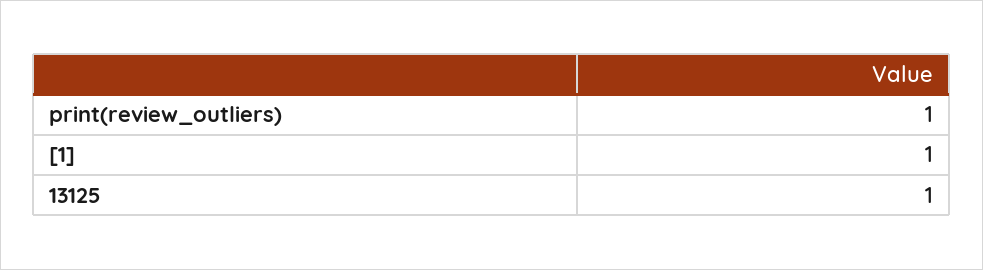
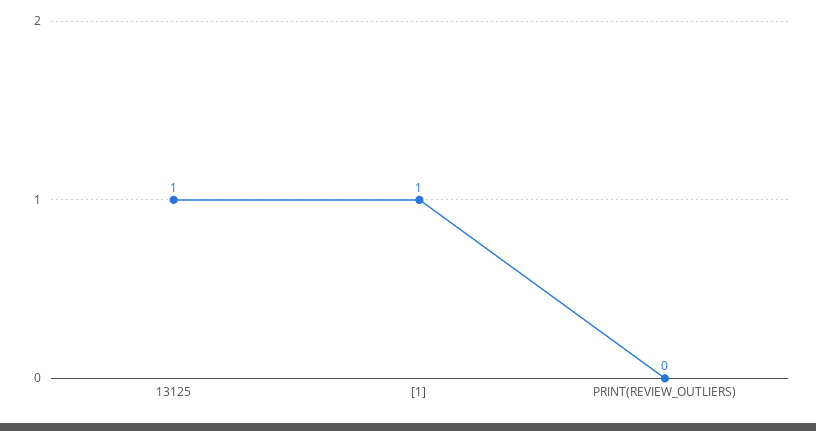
print(review_outliers): 1 -> 0

